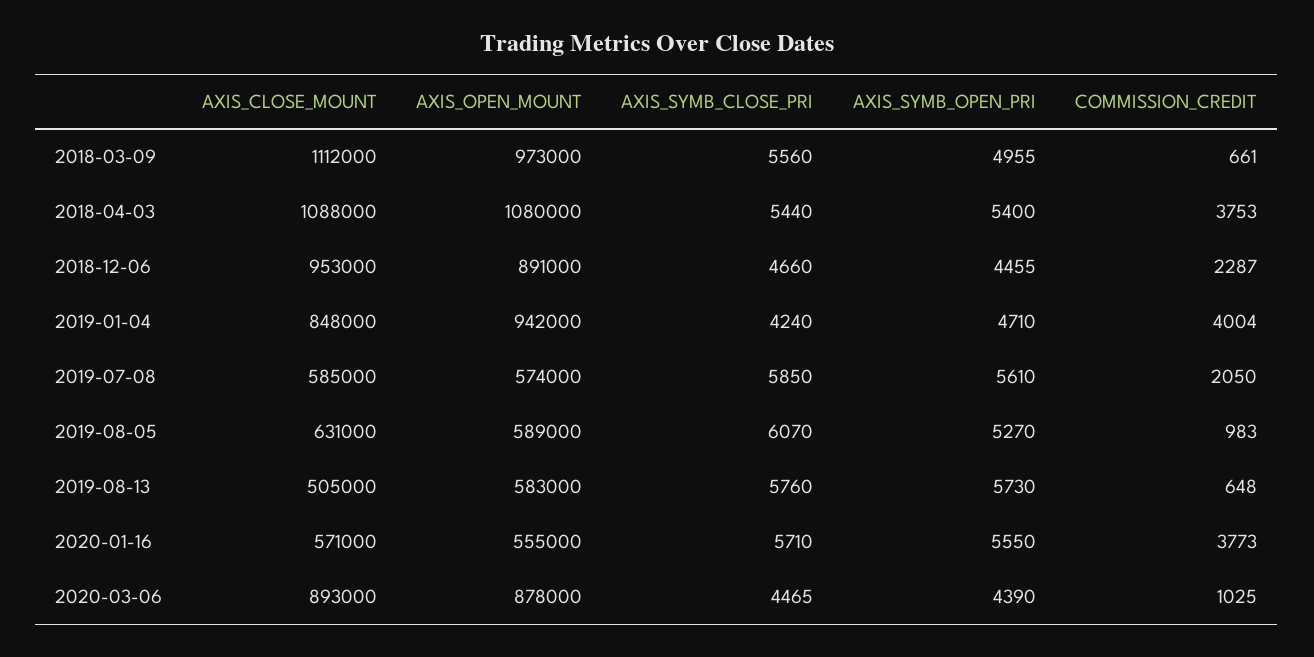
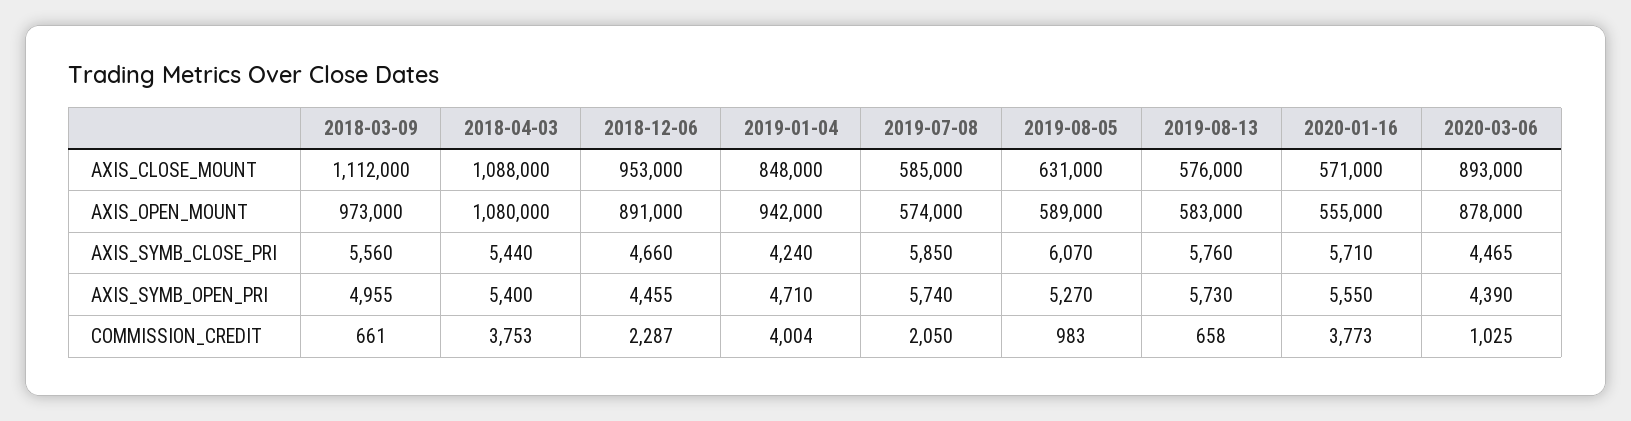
AXIS_SYMB_OPEN_PRI, 2019-07-08: 5610 -> 5740
AXIS_CLOSE_MOUNT, 2019-08-13: 505000 -> 576000
COMMISSION_CREDIT, 2019-08-13: 648 -> 658

